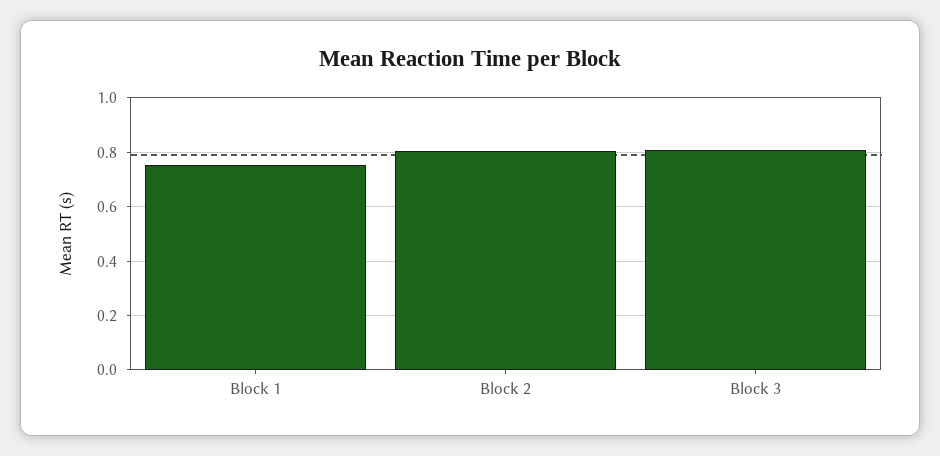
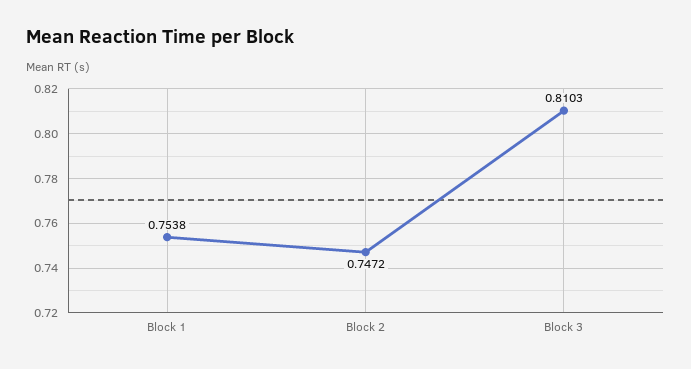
Block 2: 0.8 -> 0.7472

